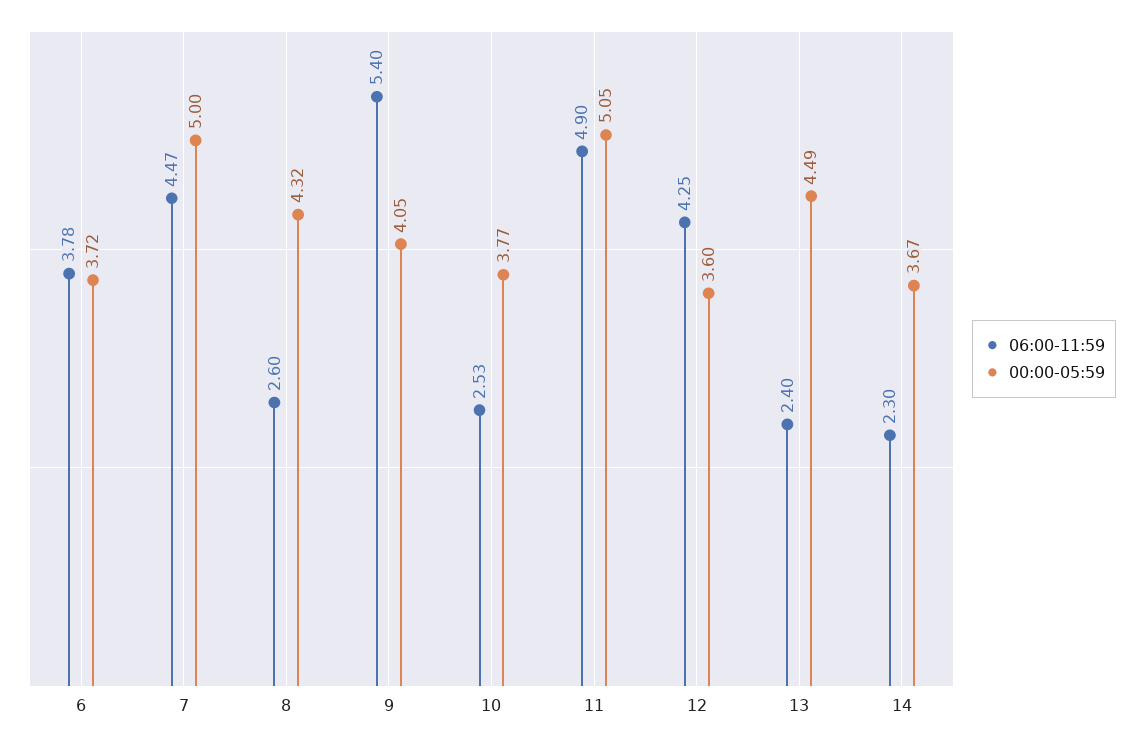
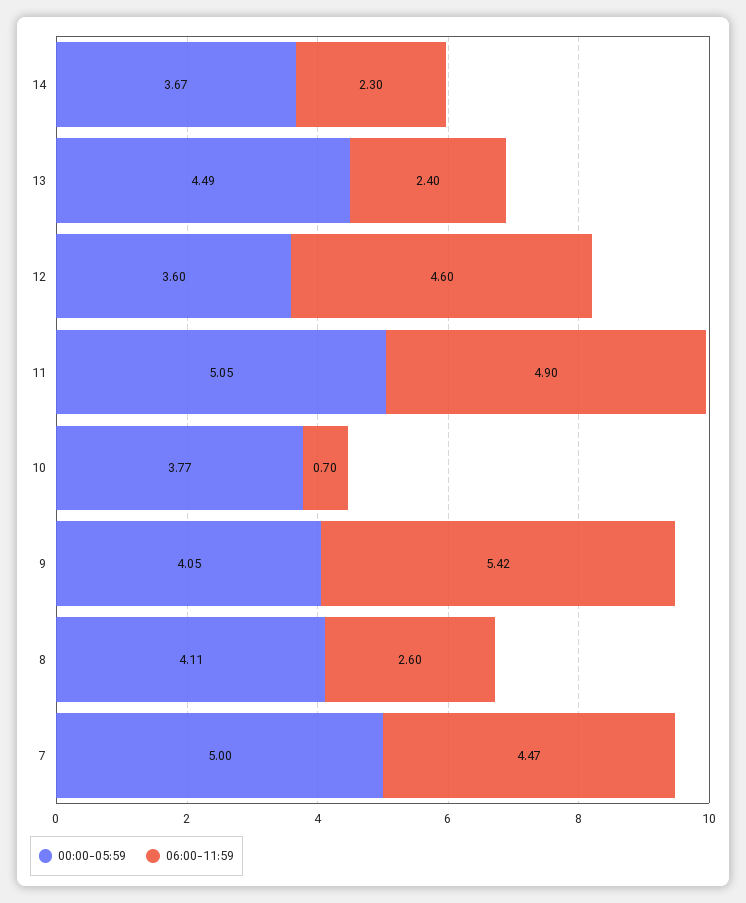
06:00-11:59, 6: 3.78 -> none
00:00-05:59, 6: 3.72 -> none
00:00-05:59, 8: 4.32 -> 4.11
06:00-11:59, 9: 5.4 -> 5.42
06:00-11:59, 10: 2.53 -> 0.7
06:00-11:59, 12: 4.25 -> 4.6

